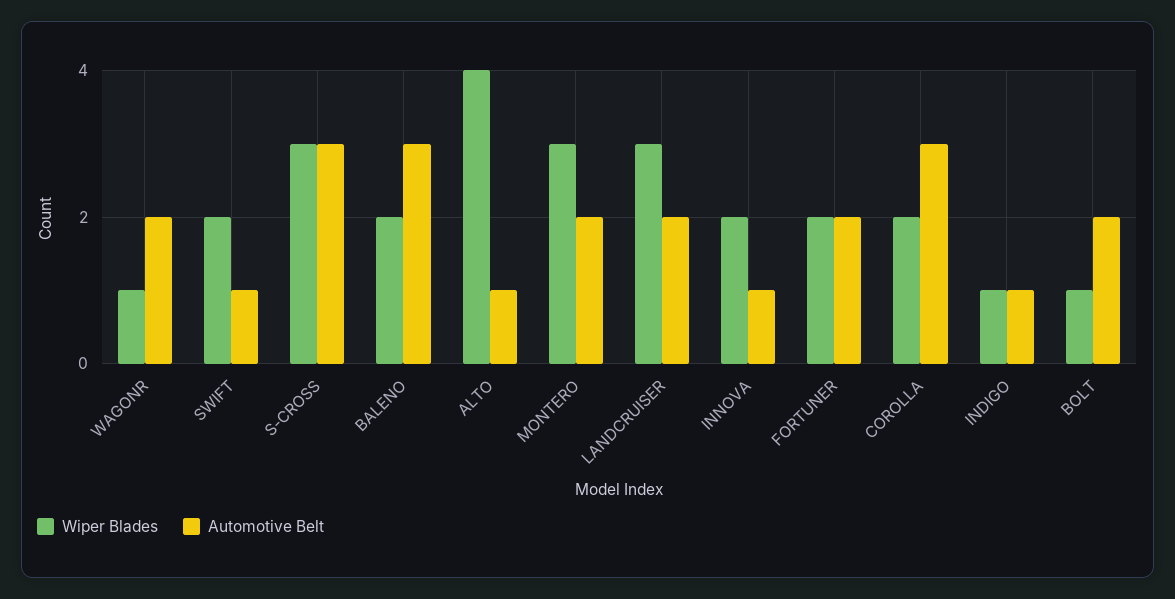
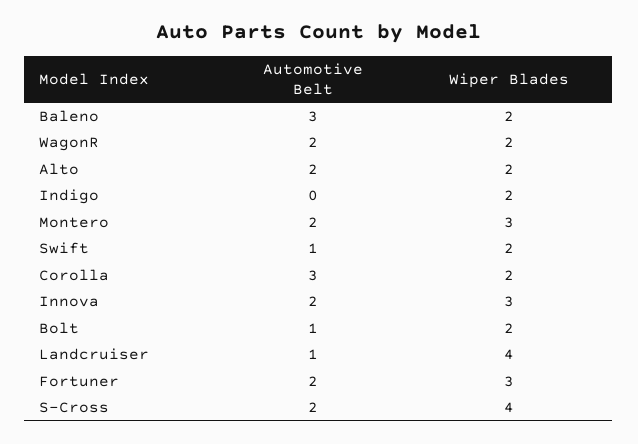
Wiper Blades, WAGONR: 1 -> 2
Wiper Blades, S-CROSS: 3 -> 4
Automotive Belt, S-CROSS: 3 -> 2
Wiper Blades, ALTO: 4 -> 2
Automotive Belt, ALTO: 1 -> 2
Wiper Blades, LANDCRUISER: 3 -> 4
Automotive Belt, LANDCRUISER: 2 -> 1
Wiper Blades, INNOVA: 2 -> 3
Automotive Belt, INNOVA: 1 -> 2
Wiper Blades, FORTUNER: 2 -> 3
Wiper Blades, INDIGO: 1 -> 2
Automotive Belt, INDIGO: 1 -> 0
Wiper Blades, BOLT: 1 -> 2
Automotive Belt, BOLT: 2 -> 1

